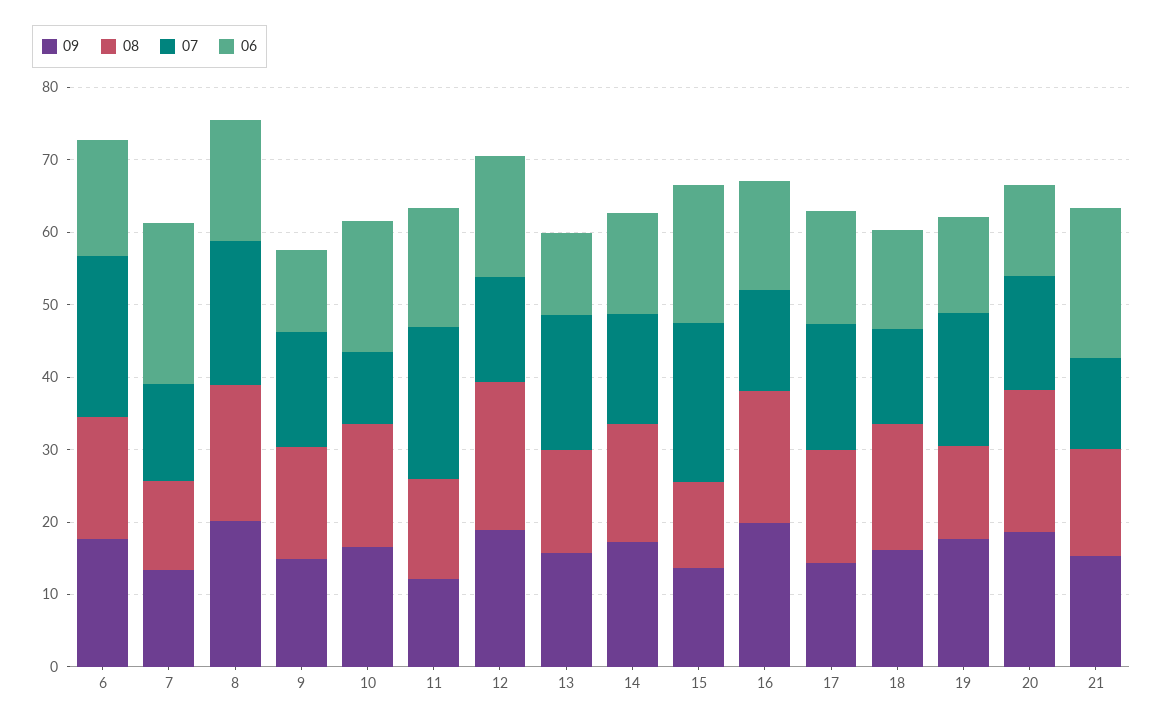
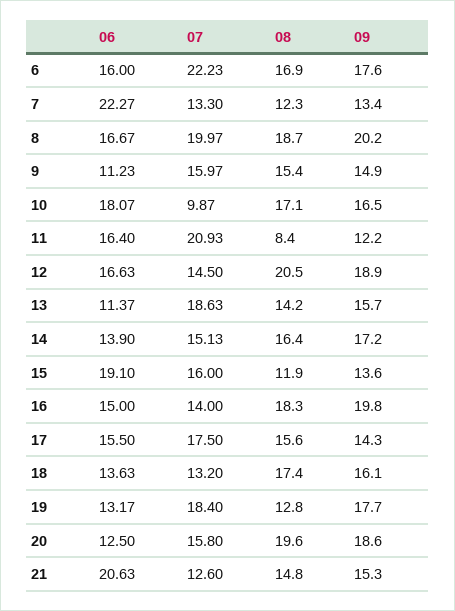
08, 11: 14 -> 8.4
07, 15: 22 -> 16

